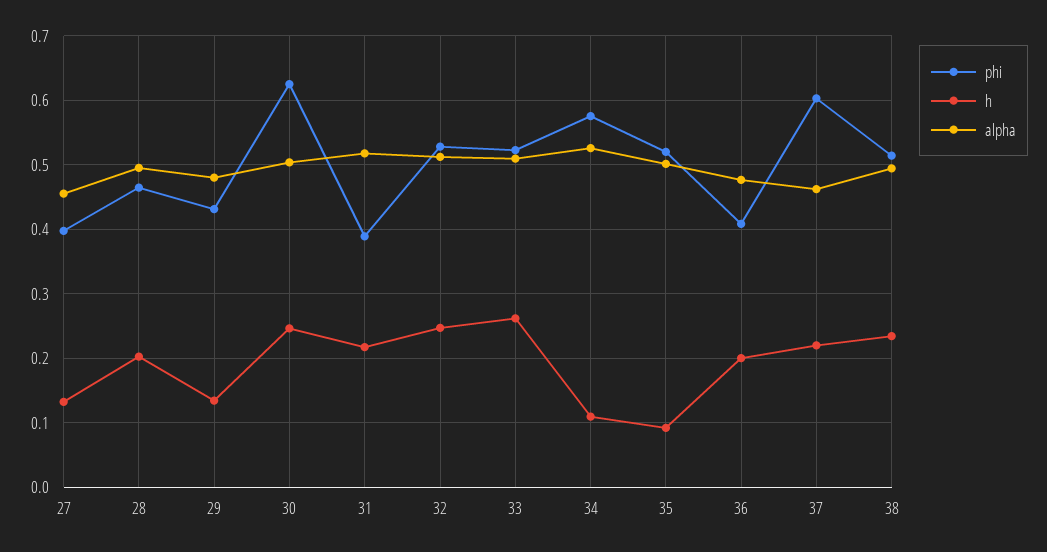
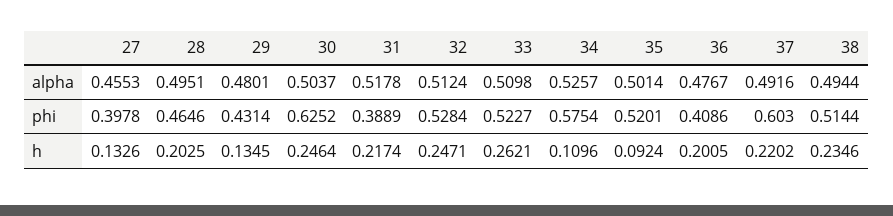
alpha, 37: 0.46 -> 0.4916

